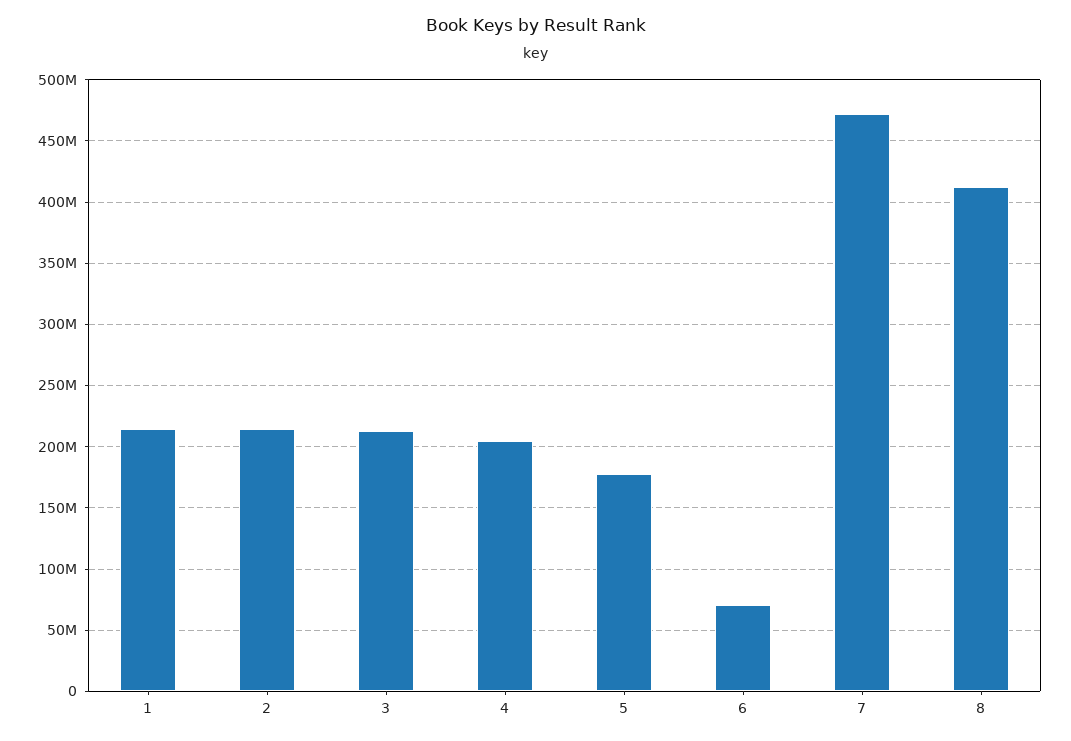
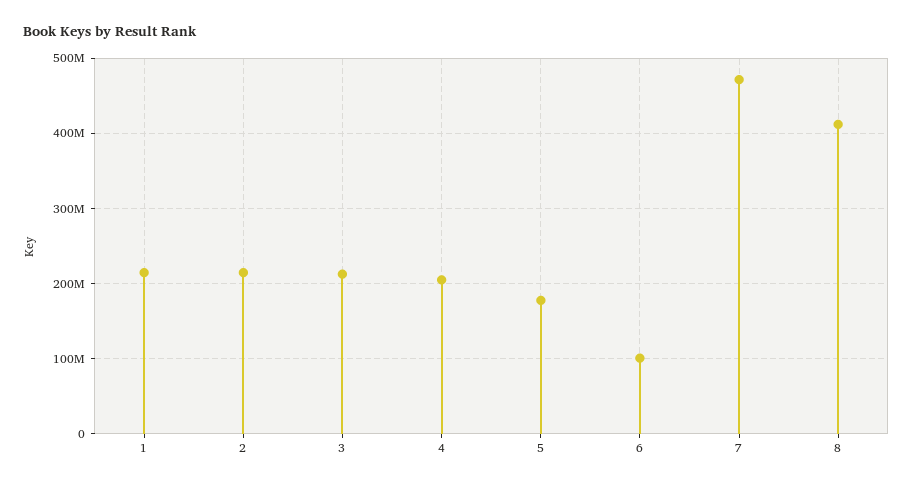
6: 70000000 -> 100000000

